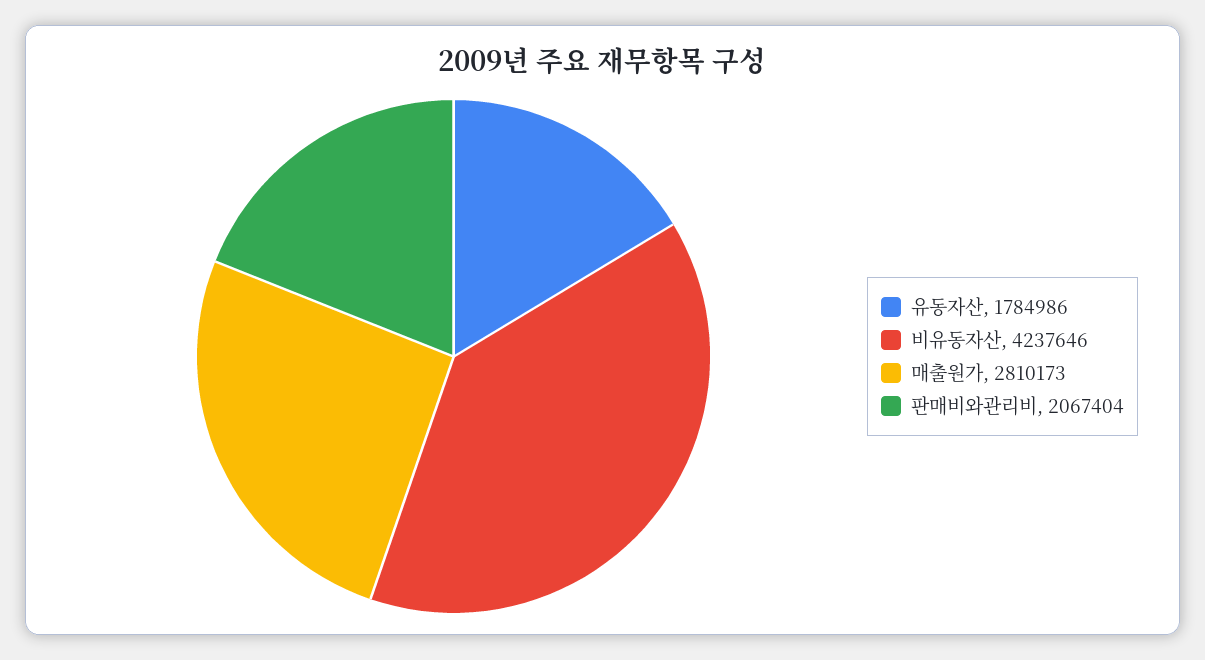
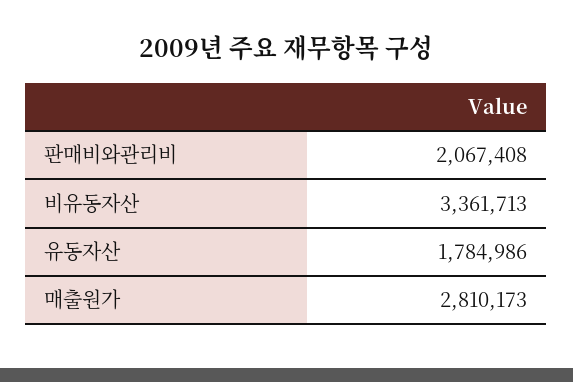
비유동자산: 4237646 -> 3361713
판매비와관리비: 2067404 -> 2067408

